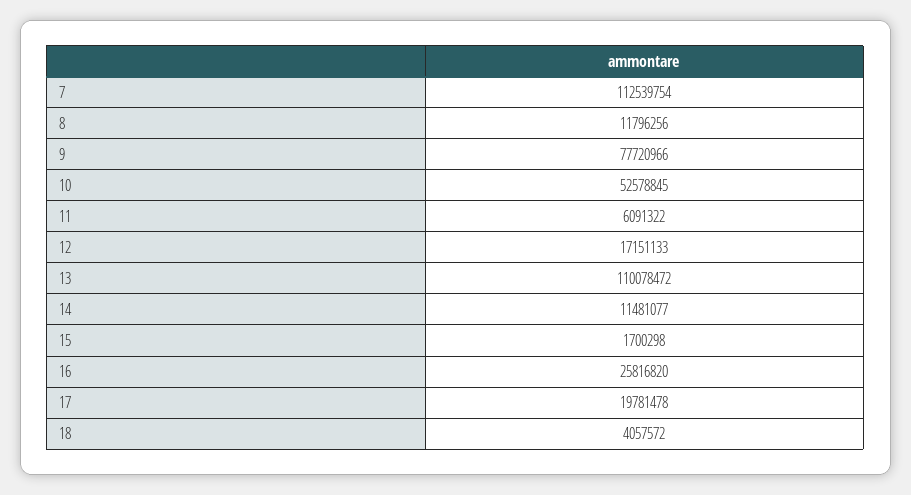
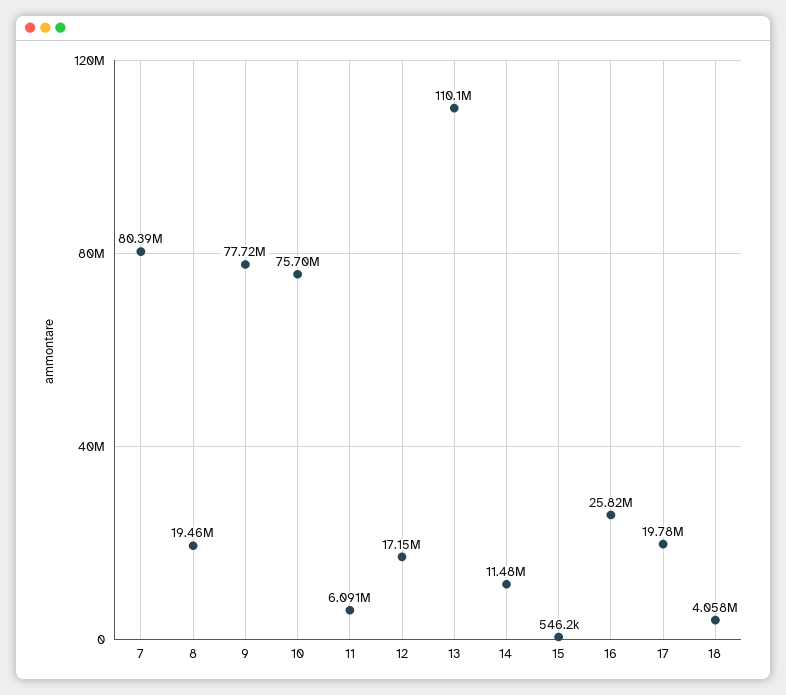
7: 112539754 -> 80390000
8: 11796256 -> 19460000
10: 52578845 -> 75700000
15: 1700298 -> 546200

